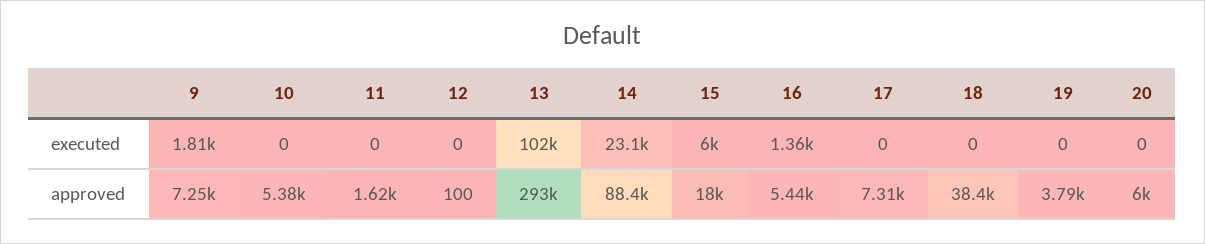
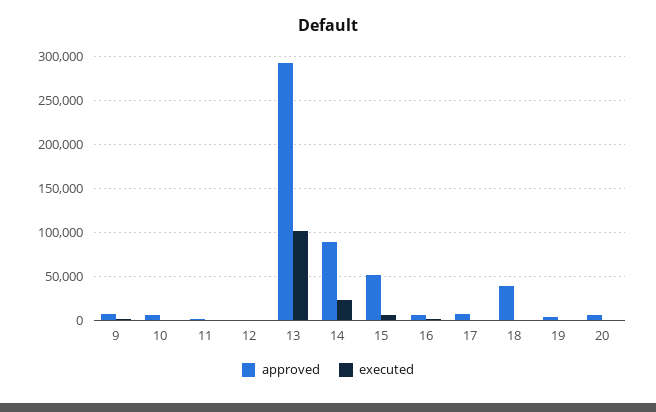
approved, 15: 18000 -> 50000

